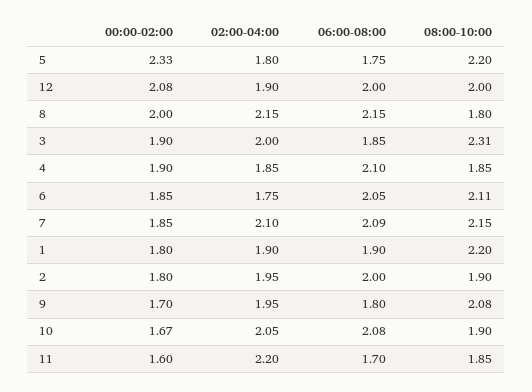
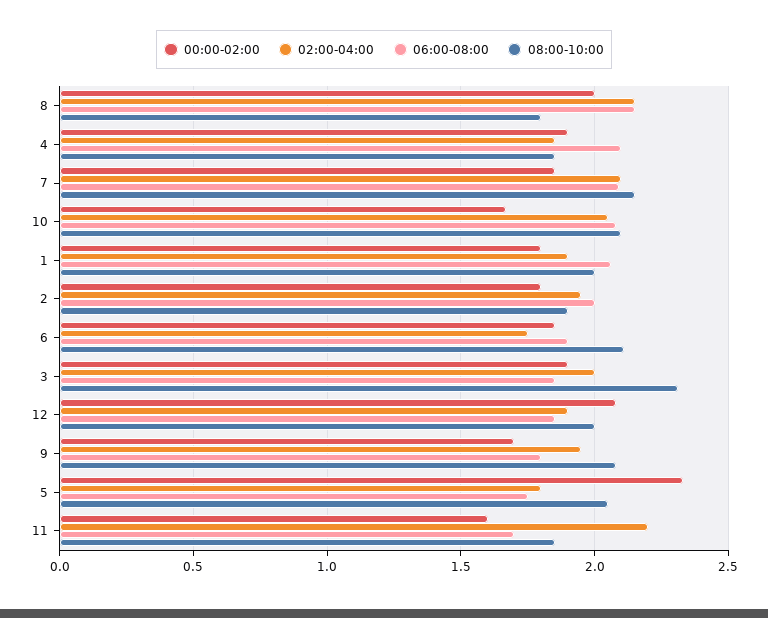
08:00-10:00, 5: 2.2 -> 2.05
06:00-08:00, 12: 2 -> 1.85
06:00-08:00, 6: 2.05 -> 1.9
06:00-08:00, 1: 1.9 -> 2.05
08:00-10:00, 1: 2.2 -> 2
08:00-10:00, 10: 1.9 -> 2.1

